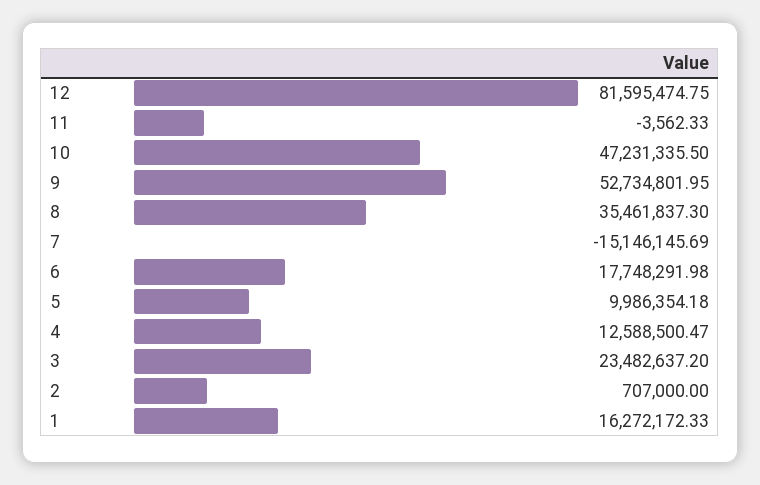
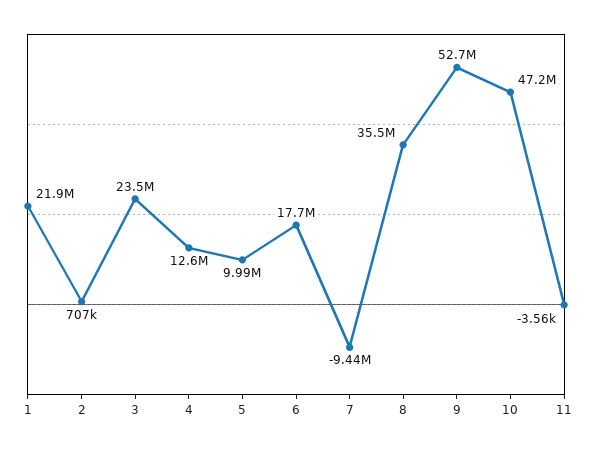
12: 81595474.75 -> none
7: -15146145.69 -> -9440000
1: 16272172.33 -> 21900000

